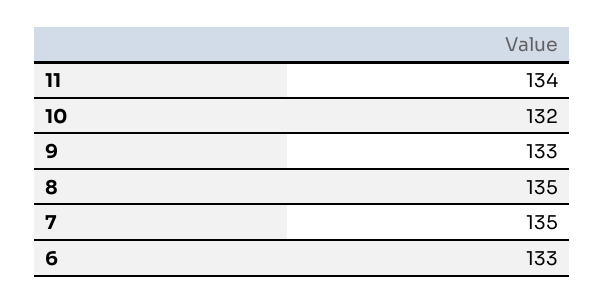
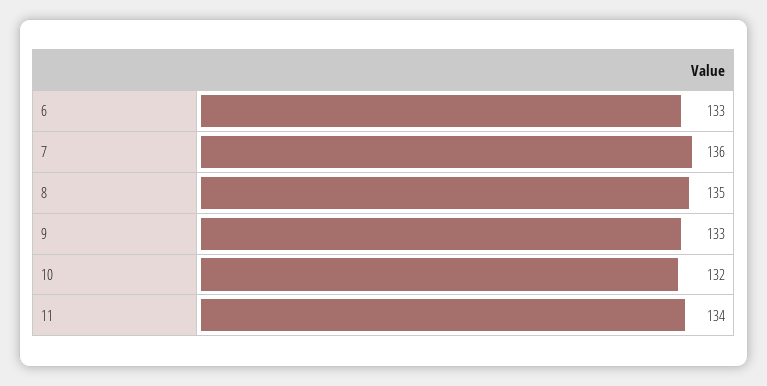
7: 135 -> 136

